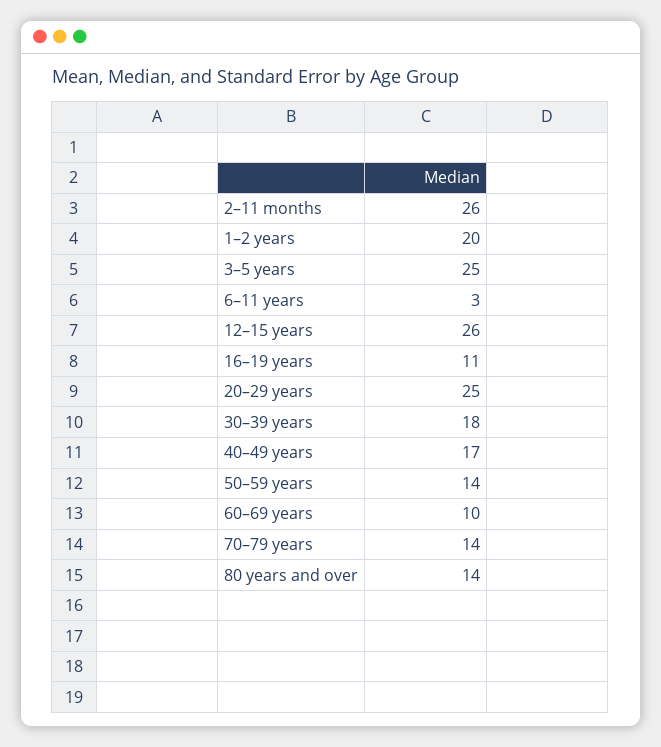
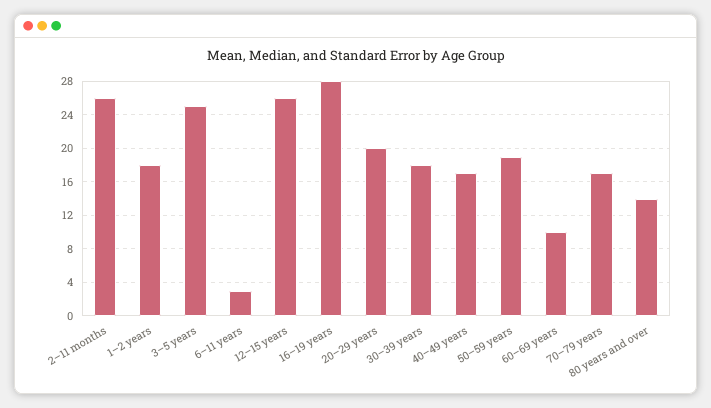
1–2 years: 20 -> 18
16–19 years: 11 -> 28
20–29 years: 25 -> 20
50–59 years: 14 -> 19
70–79 years: 14 -> 17

